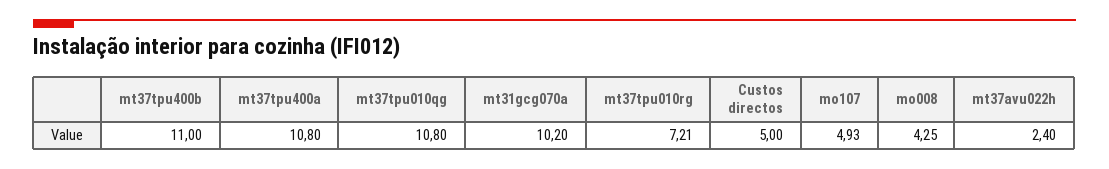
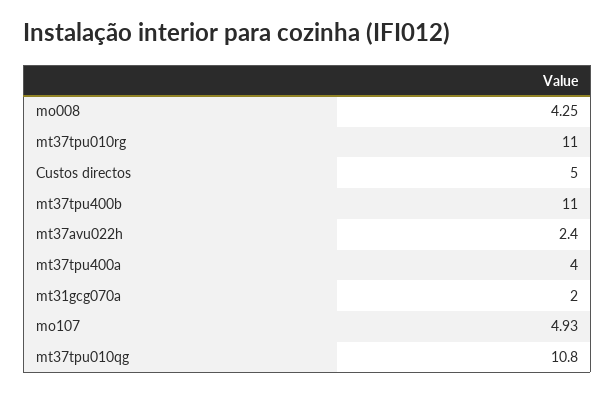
mt37tpu400a: 10.8 -> 4
mt31gcg070a: 10.2 -> 2
mt37tpu010rg: 7.21 -> 11

